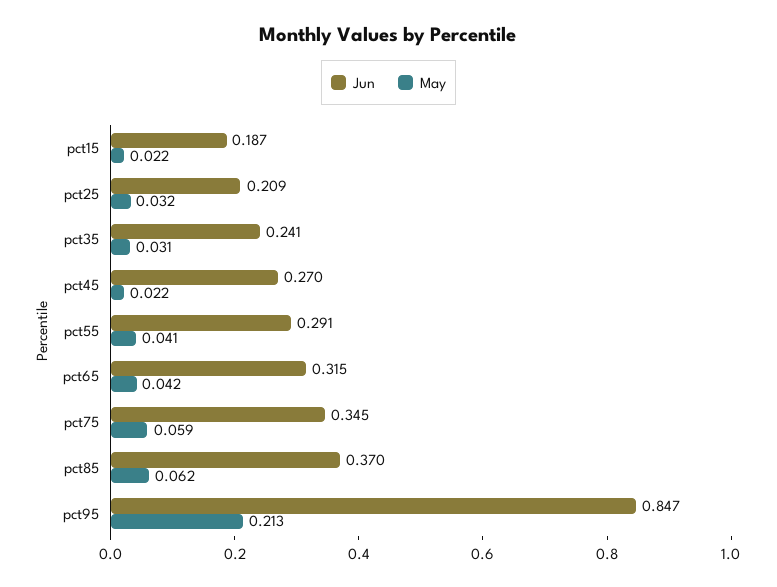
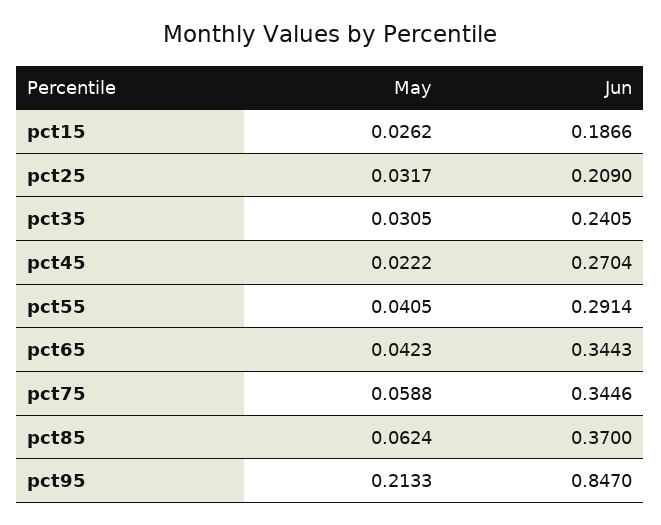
May, pct15: 0.022 -> 0.0262
Jun, pct65: 0.315 -> 0.3443

